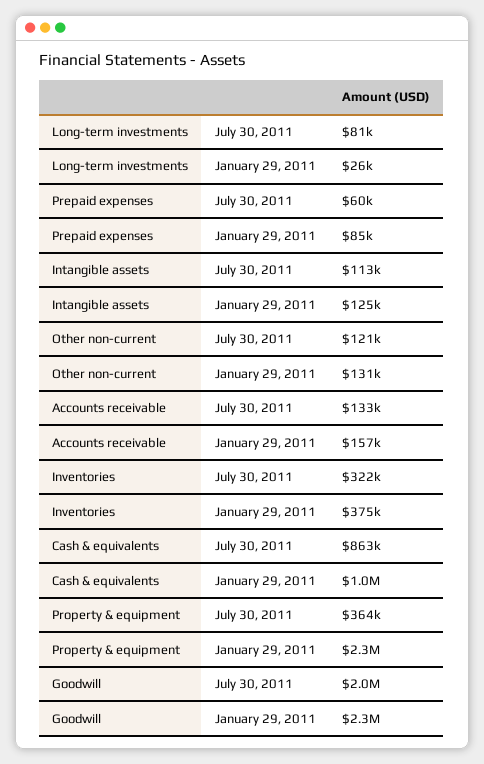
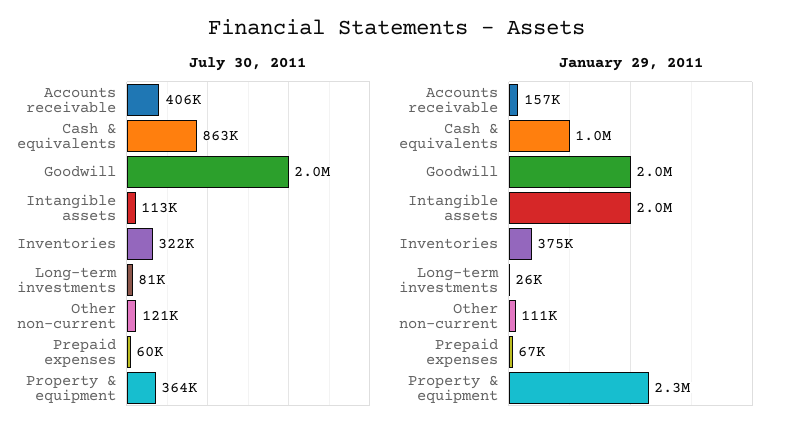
January 29, 2011, Prepaid expenses: 85000 -> 67000
January 29, 2011, Intangible assets: 125000 -> 2000000
January 29, 2011, Other non-current: 131000 -> 111000
July 30, 2011, Accounts receivable: 133000 -> 406000
January 29, 2011, Goodwill: 2300000 -> 2000000

